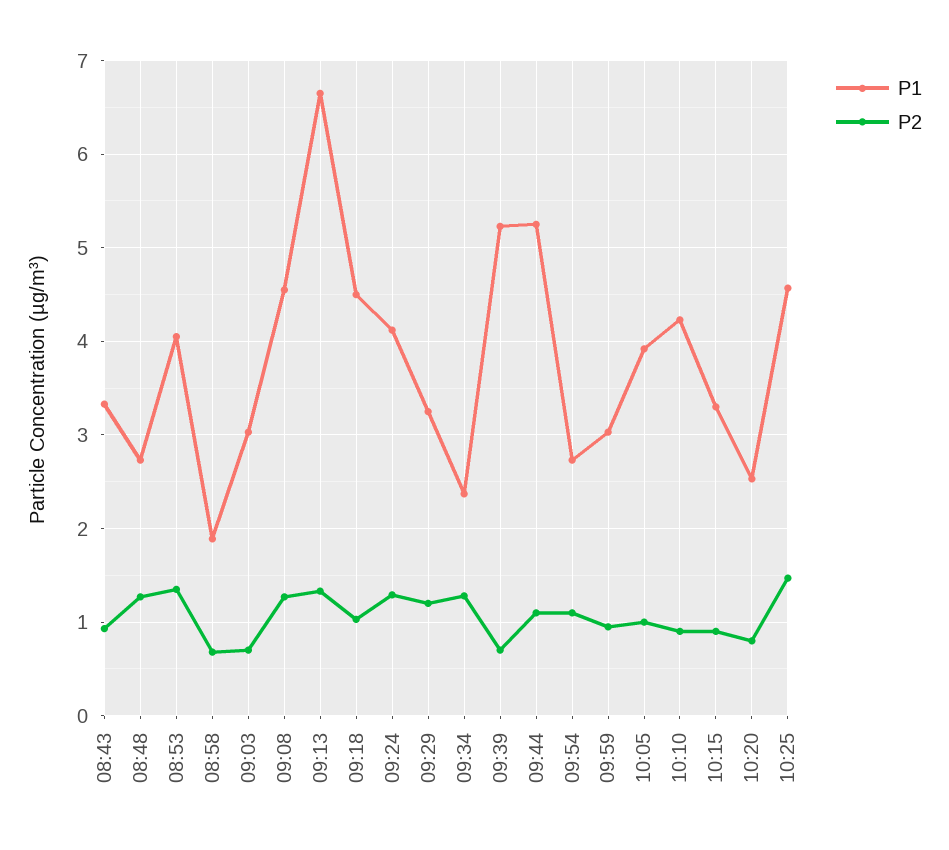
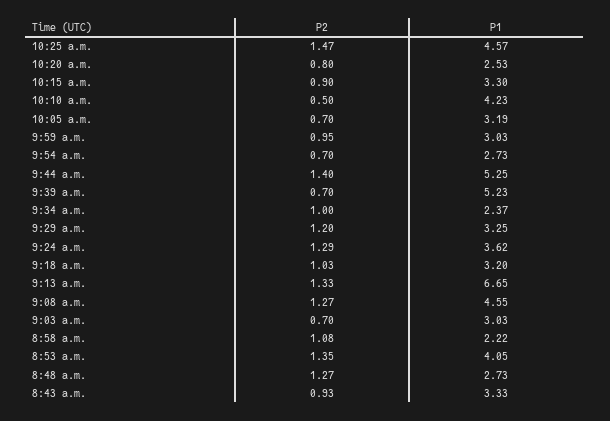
P1, 08:58: 1.9 -> 2.22
P2, 08:58: 0.7 -> 1.08
P1, 09:18: 4.5 -> 3.2
P1, 09:24: 4.1 -> 3.62
P2, 09:34: 1.3 -> 1
P2, 09:44: 1.1 -> 1.4
P2, 09:54: 1.1 -> 0.7
P1, 10:05: 3.9 -> 3.19
P2, 10:05: 1 -> 0.7
P2, 10:10: 0.9 -> 0.5

